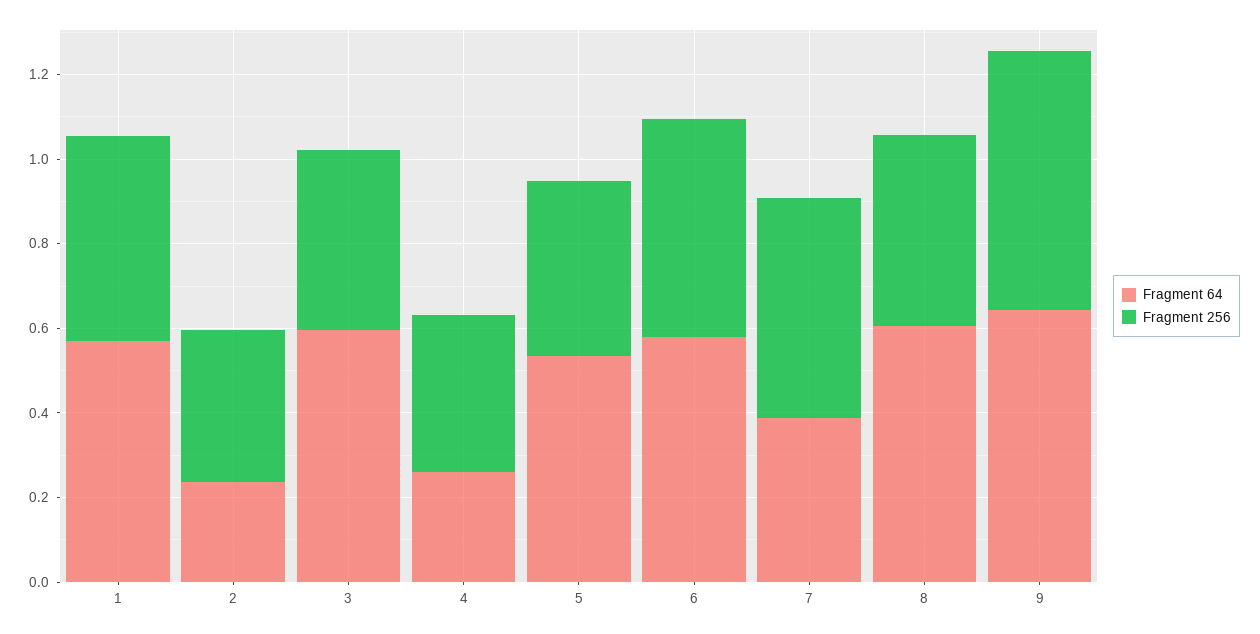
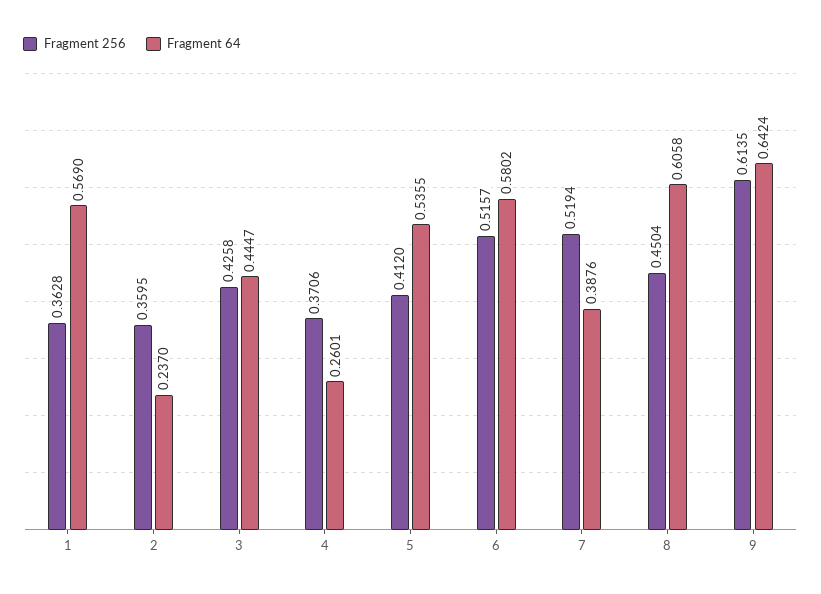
Fragment 256, 1: 0.5 -> 0.3628
Fragment 64, 3: 0.6 -> 0.4447

